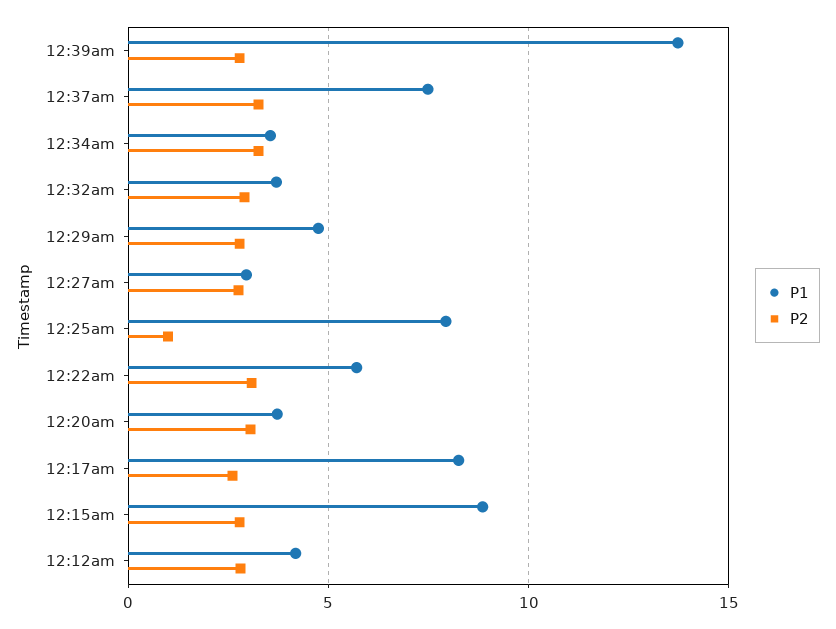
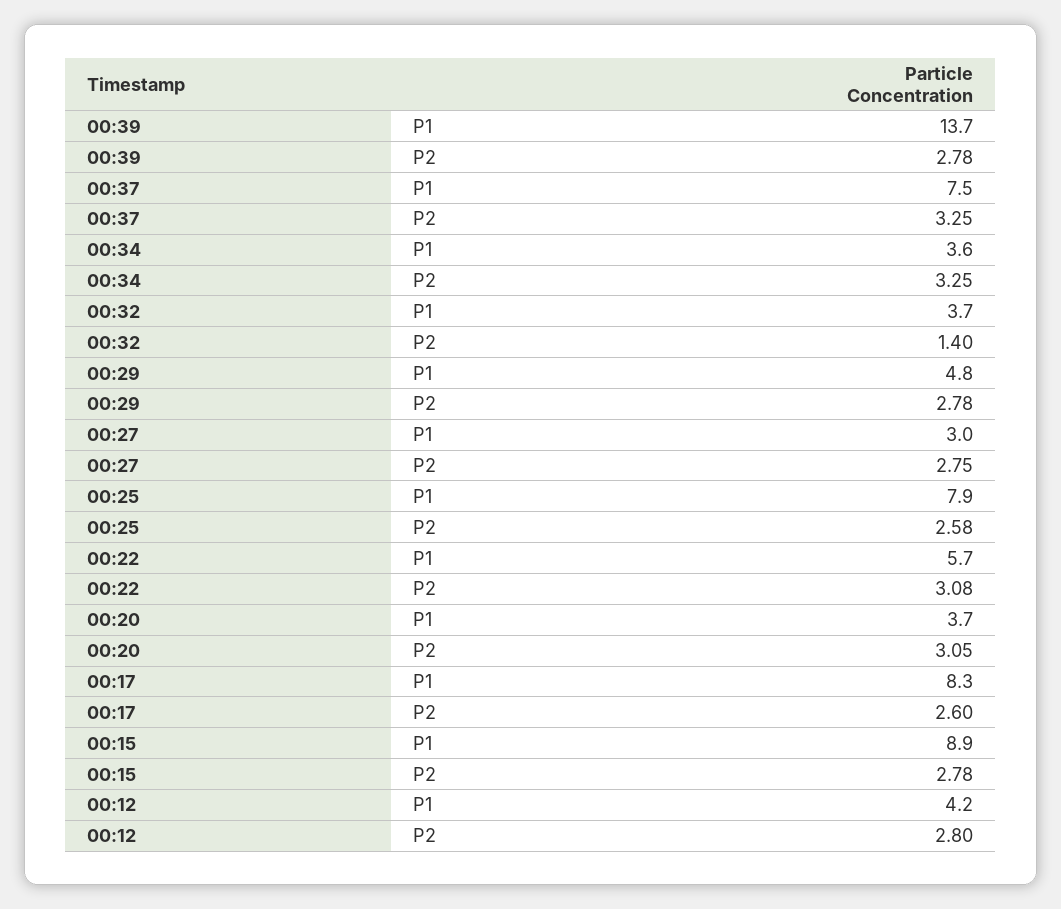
P2, 12:32am: 3 -> 1.4
P2, 12:25am: 1 -> 2.58

